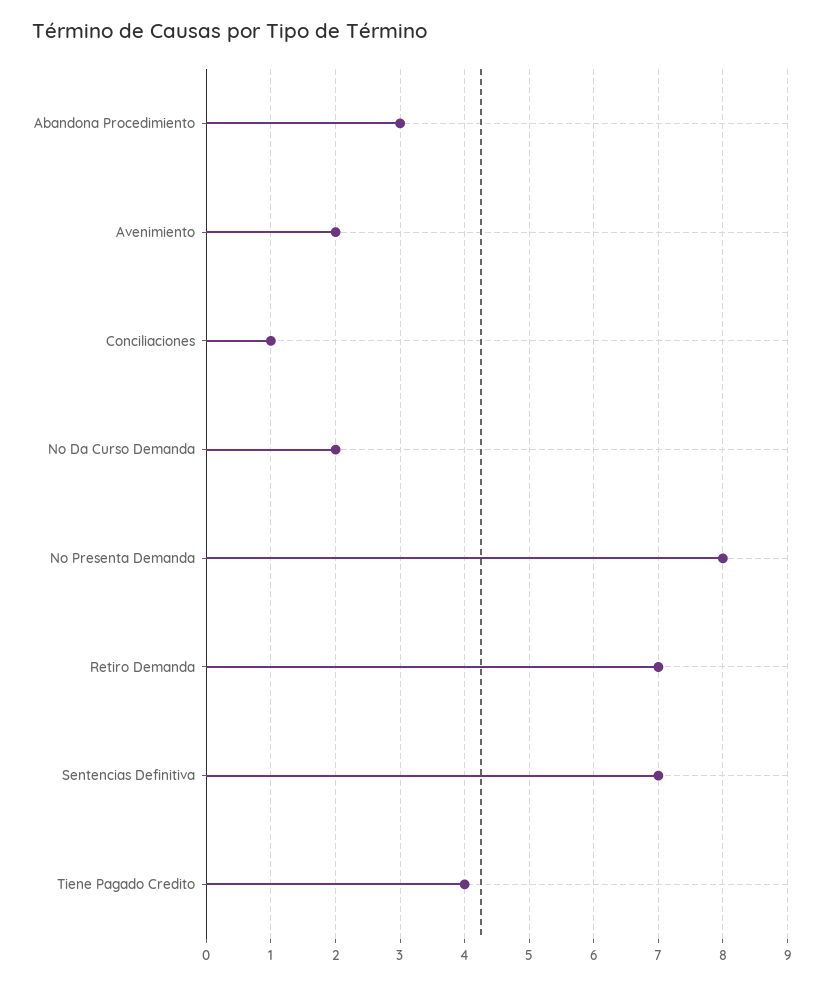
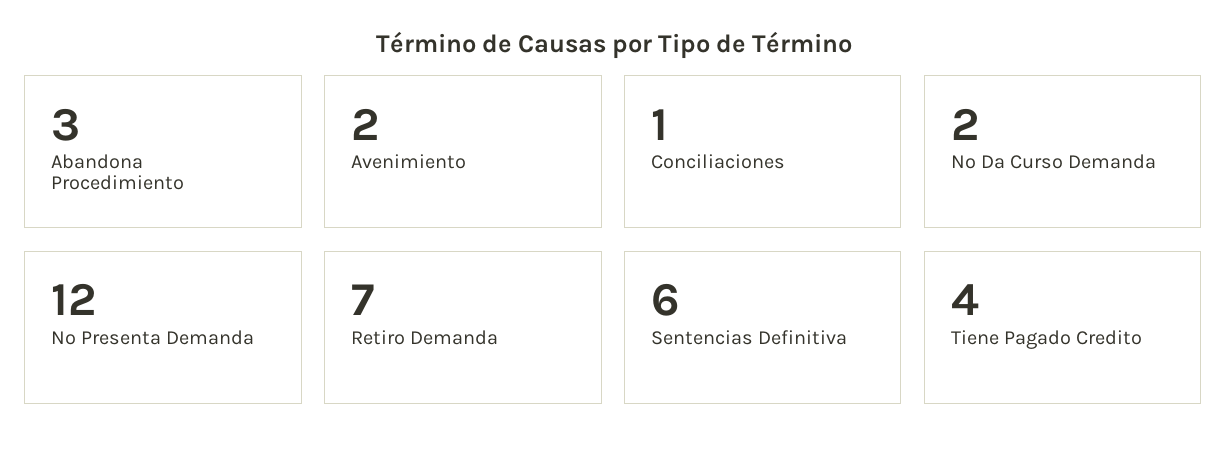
No Presenta Demanda: 8 -> 12
Sentencias Definitiva: 7 -> 6

